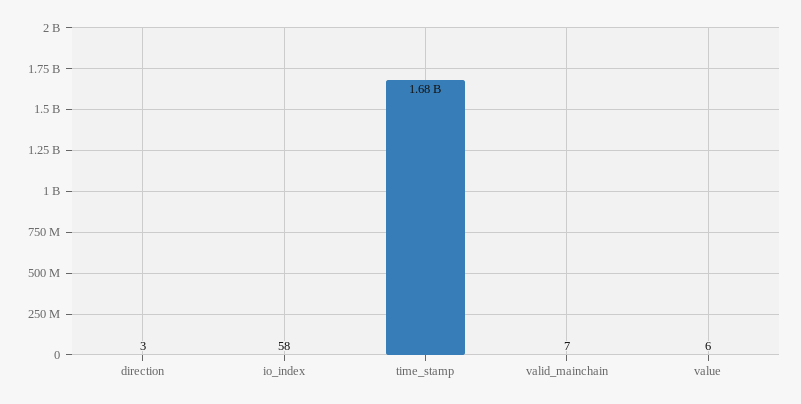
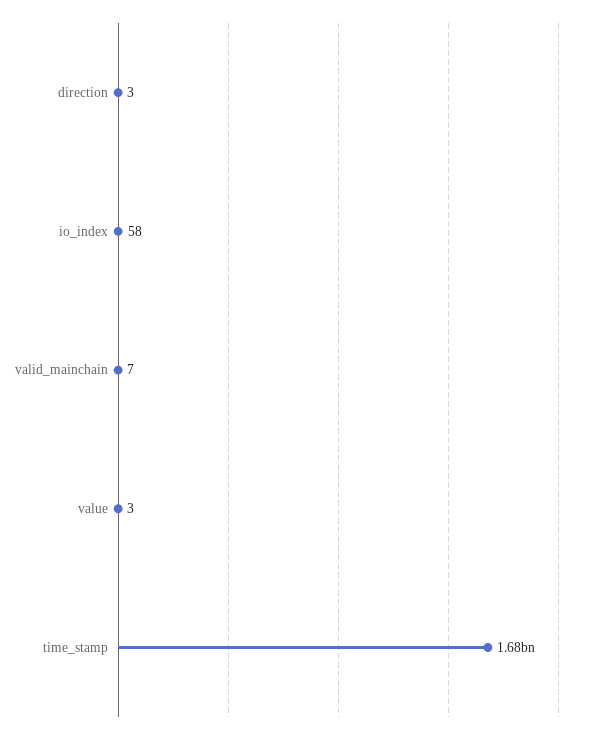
value: 6 -> 3

